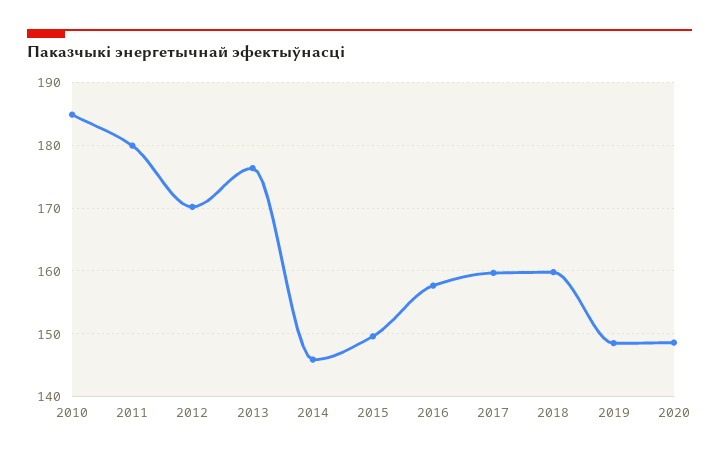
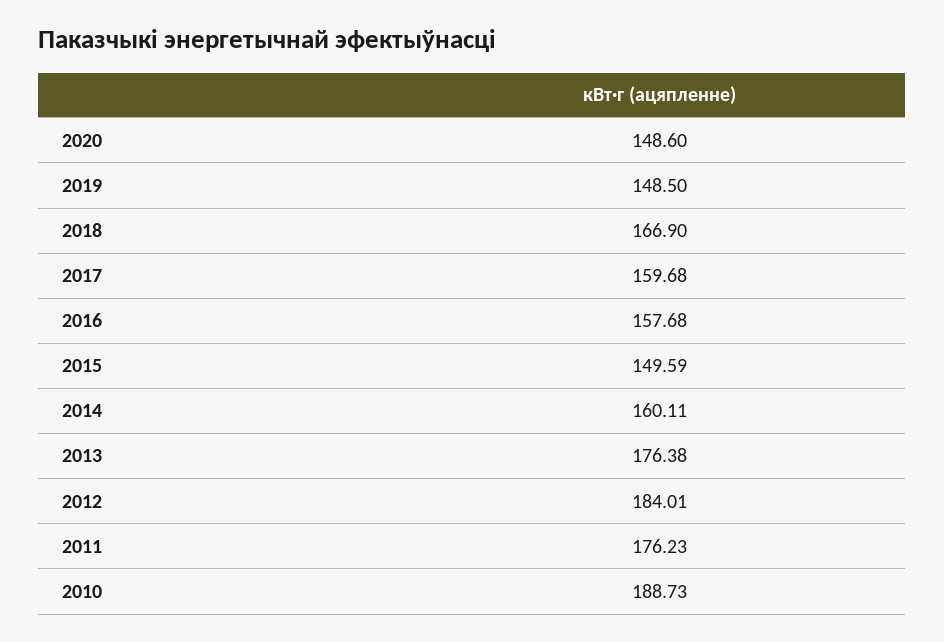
2010: 185 -> 188.73
2011: 180 -> 176.23
2012: 170 -> 184.01
2014: 146 -> 160.11
2018: 160 -> 166.9

